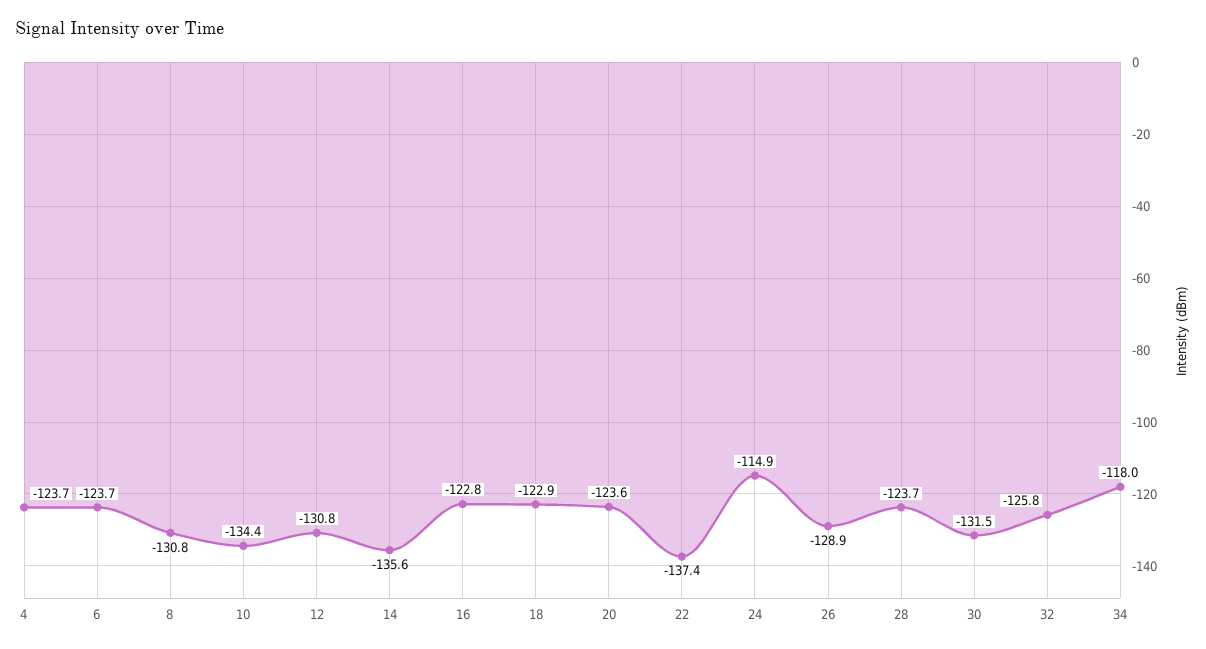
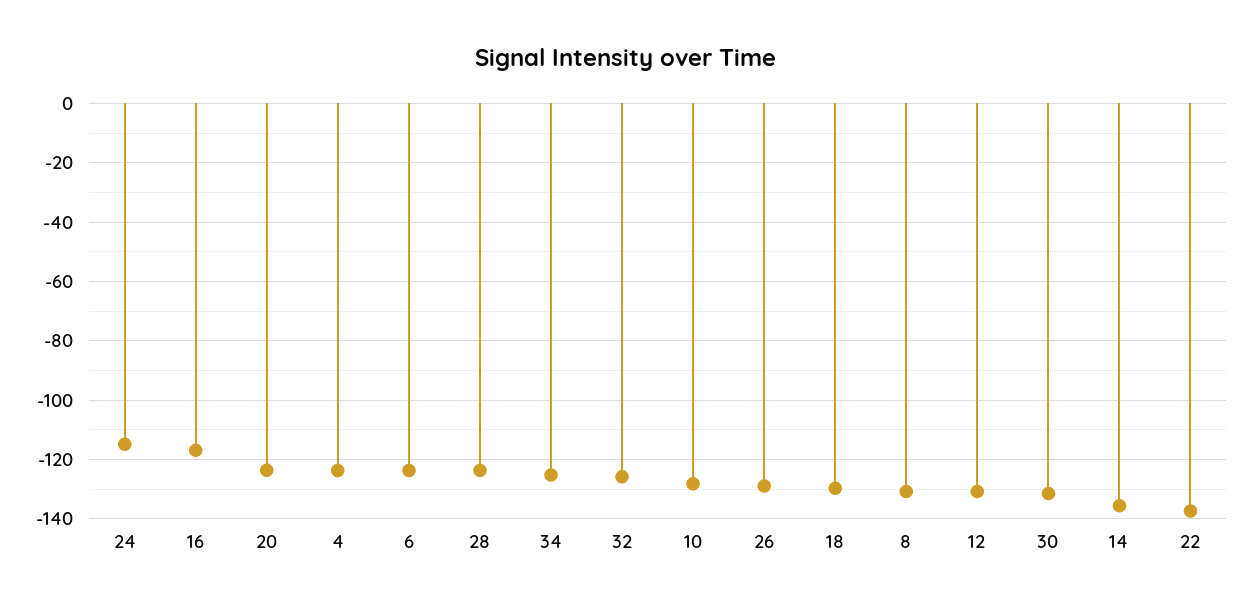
10: -134.4 -> -127.5
16: -122.8 -> -117.5
18: -122.9 -> -130
34: -118 -> -125

